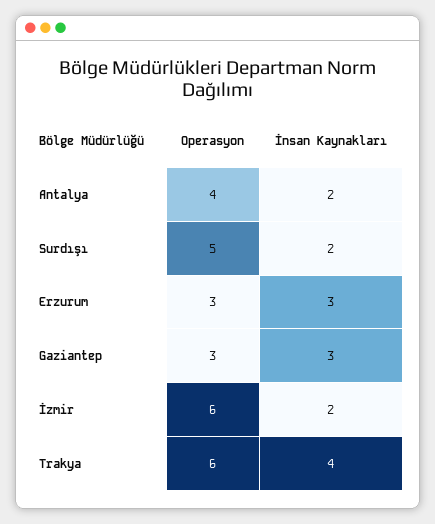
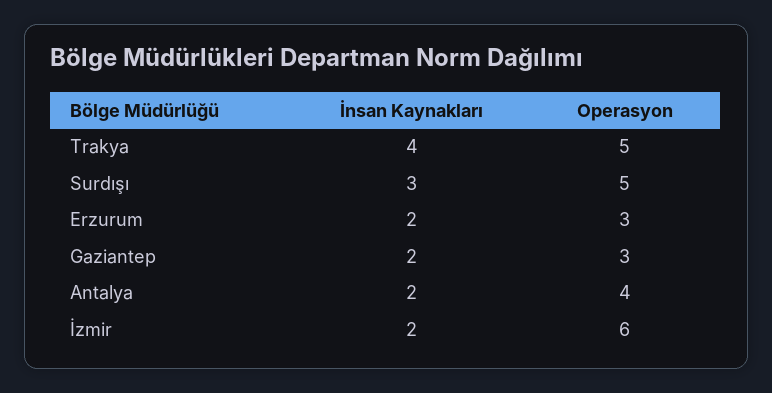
İnsan Kaynakları, Surdışı: 2 -> 3
İnsan Kaynakları, Erzurum: 3 -> 2
İnsan Kaynakları, Gaziantep: 3 -> 2
Operasyon, Trakya: 6 -> 5

